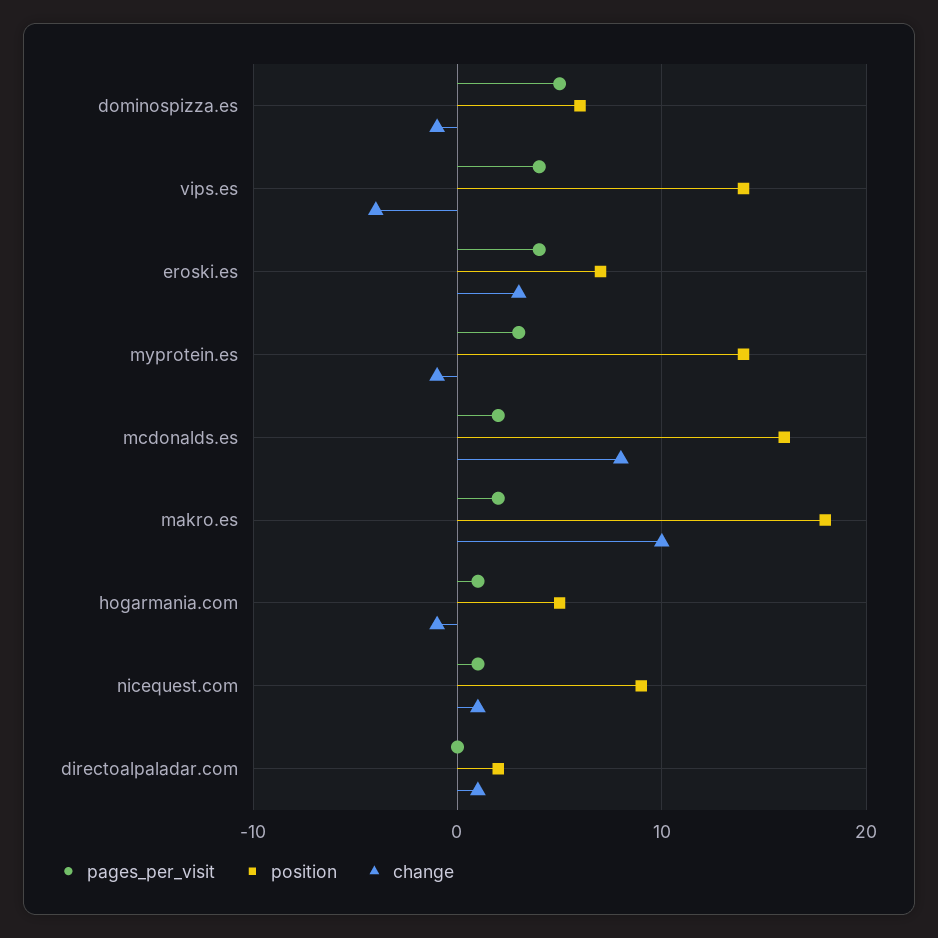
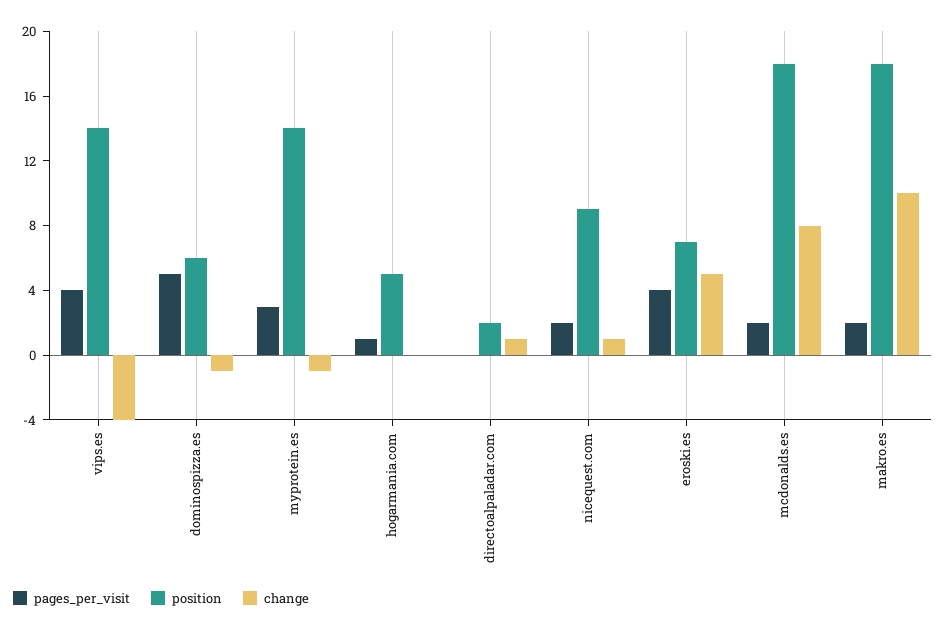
change, eroski.es: 3 -> 5
position, mcdonalds.es: 16 -> 18
change, hogarmania.com: -1 -> 0
pages_per_visit, nicequest.com: 1 -> 2

